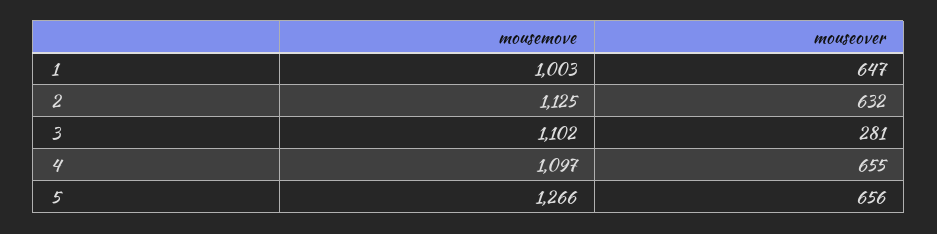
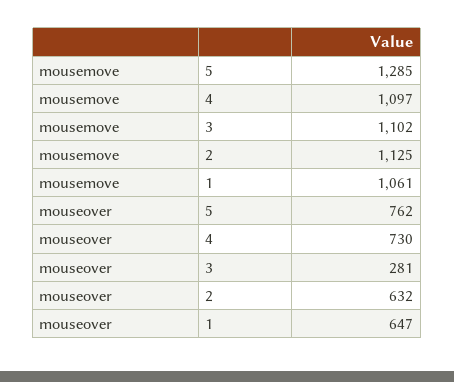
mousemove, 1: 1003 -> 1061
mouseover, 4: 655 -> 730
mousemove, 5: 1266 -> 1285
mouseover, 5: 656 -> 762

